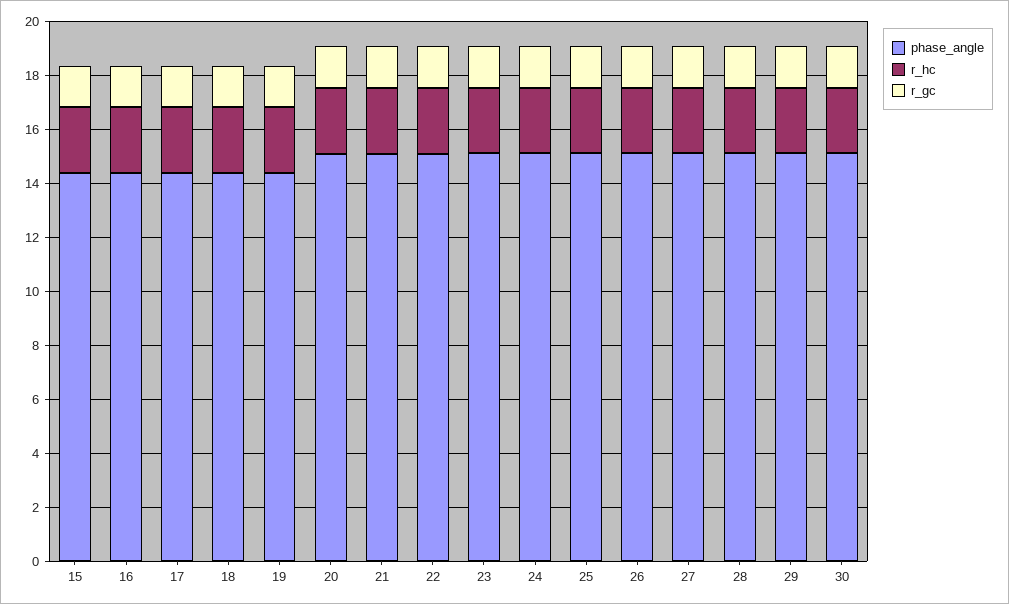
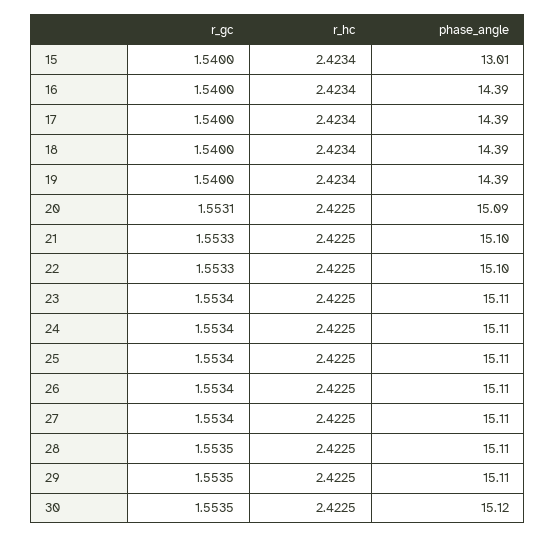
phase_angle, 15: 14.5 -> 13.01

